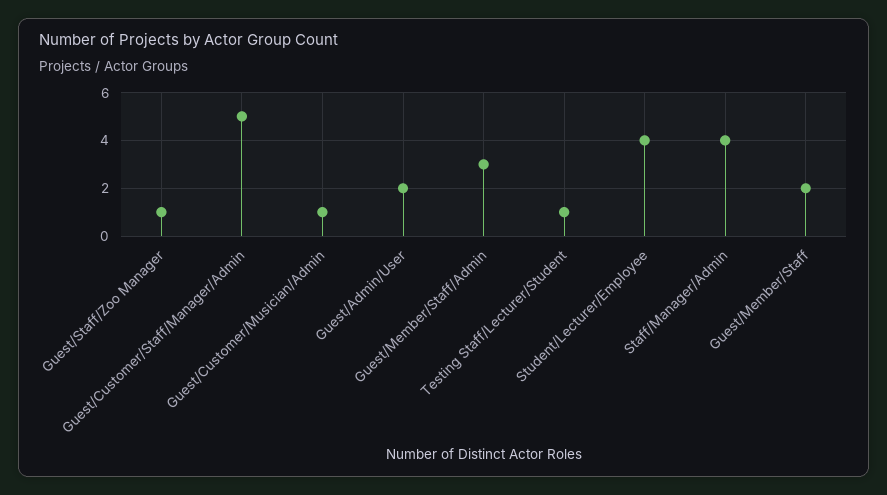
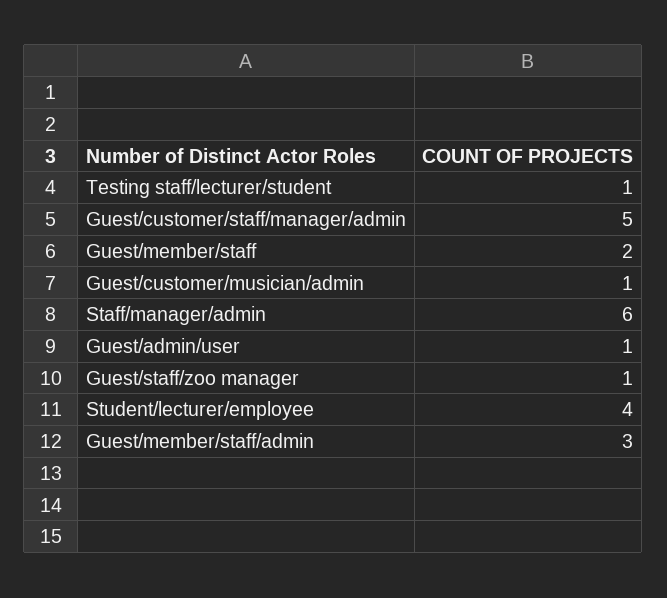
Guest/Admin/User: 2 -> 1
Staff/Manager/Admin: 4 -> 6

